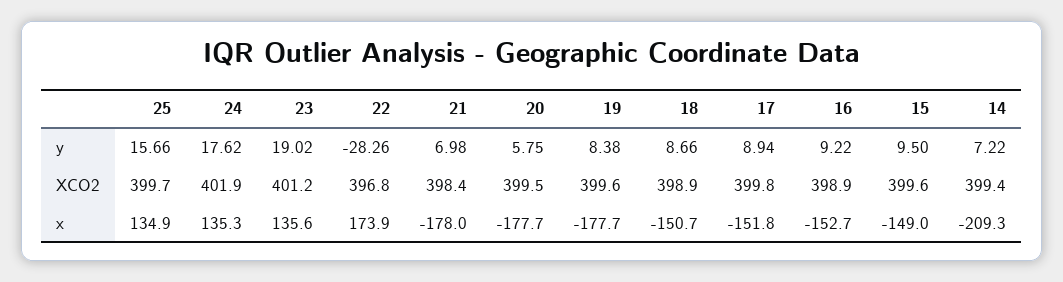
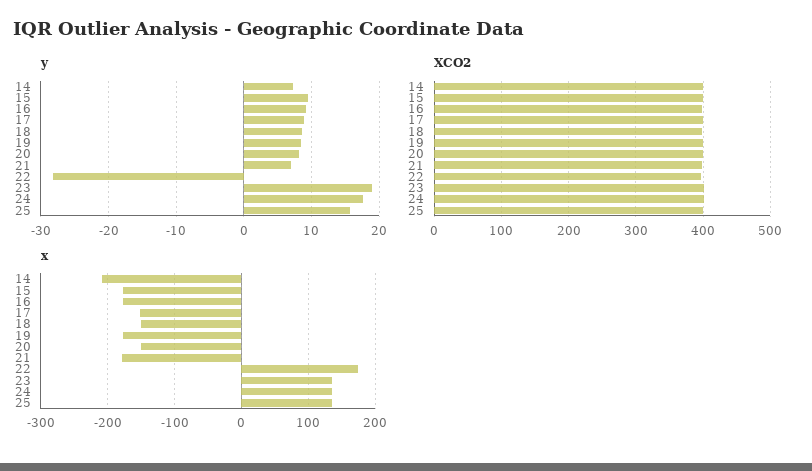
y, 20: 5.75 -> 8
x, 20: -177.7 -> -150
x, 16: -152.7 -> -180
x, 15: -149 -> -180

